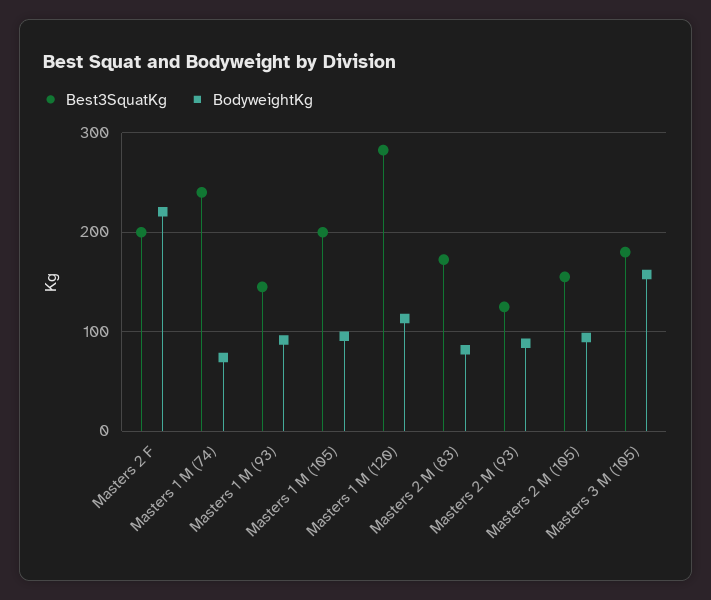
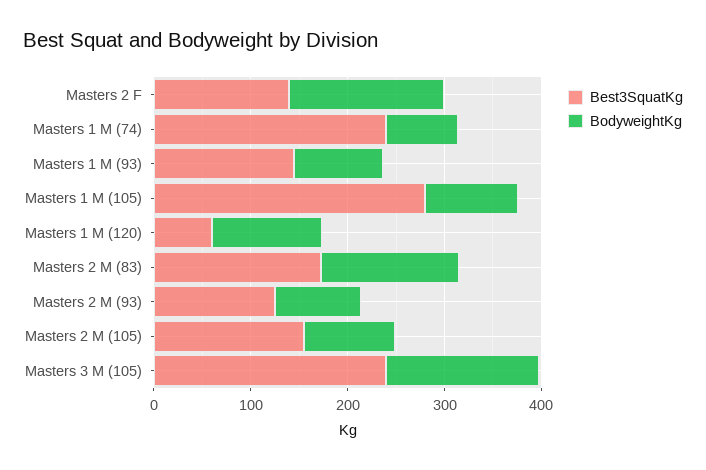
Best3SquatKg, Masters 2 F: 200 -> 140
BodyweightKg, Masters 2 F: 220 -> 160
Best3SquatKg, Masters 1 M (105): 200 -> 280
Best3SquatKg, Masters 1 M (120): 280 -> 60
BodyweightKg, Masters 2 M (83): 80 -> 140
Best3SquatKg, Masters 3 M (105): 180 -> 240

